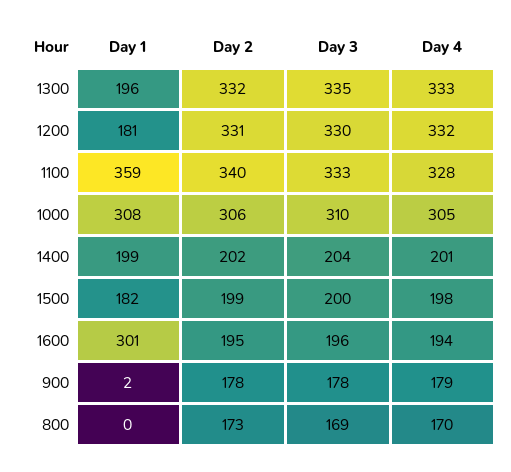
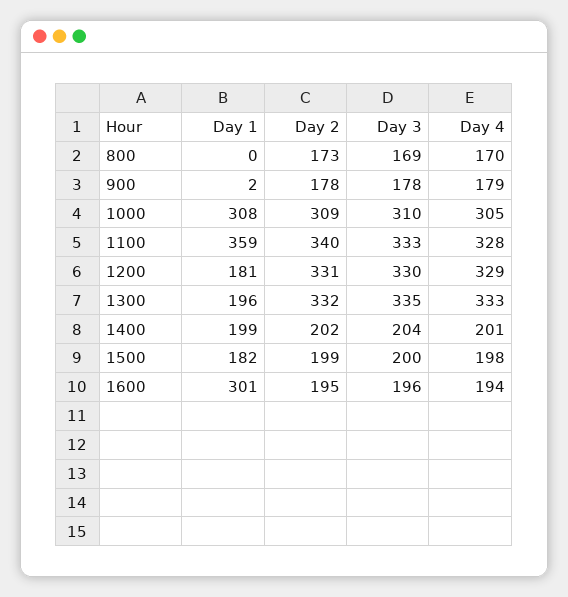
Day 4, 1200: 332 -> 329
Day 2, 1000: 306 -> 309

